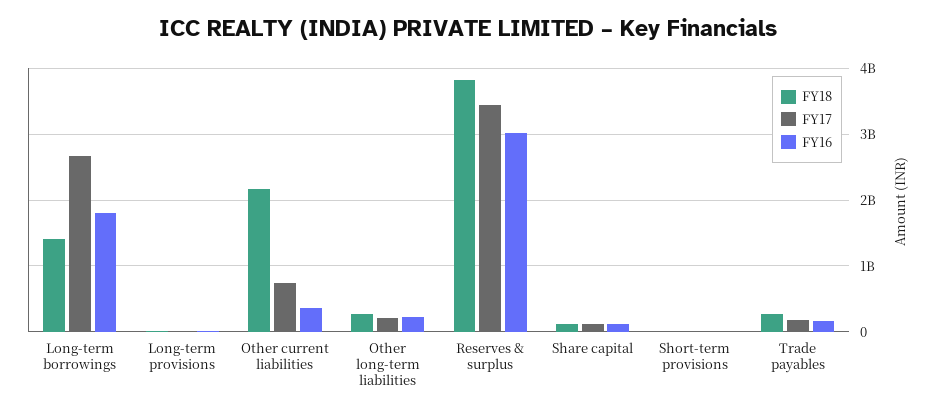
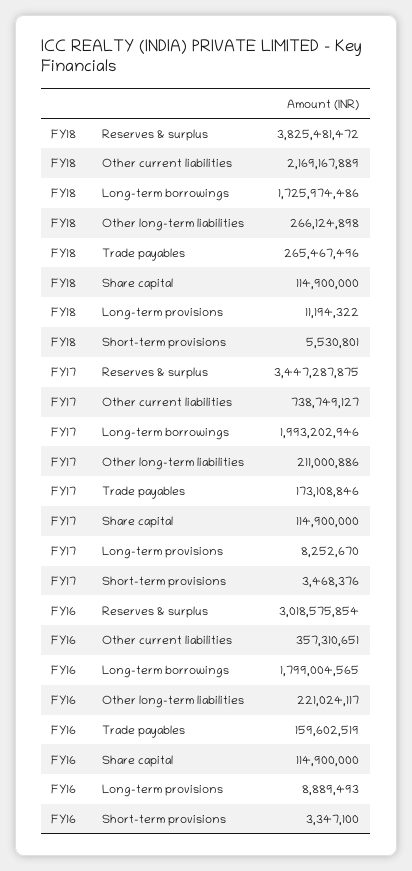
FY18, Long-term borrowings: 1400000000 -> 1725974486
FY17, Long-term borrowings: 2700000000 -> 1993202946

